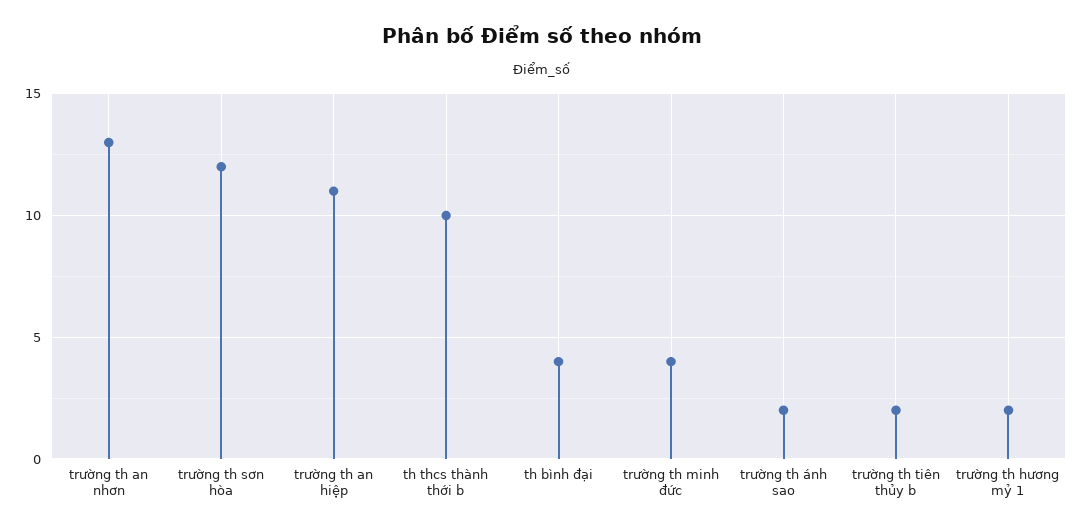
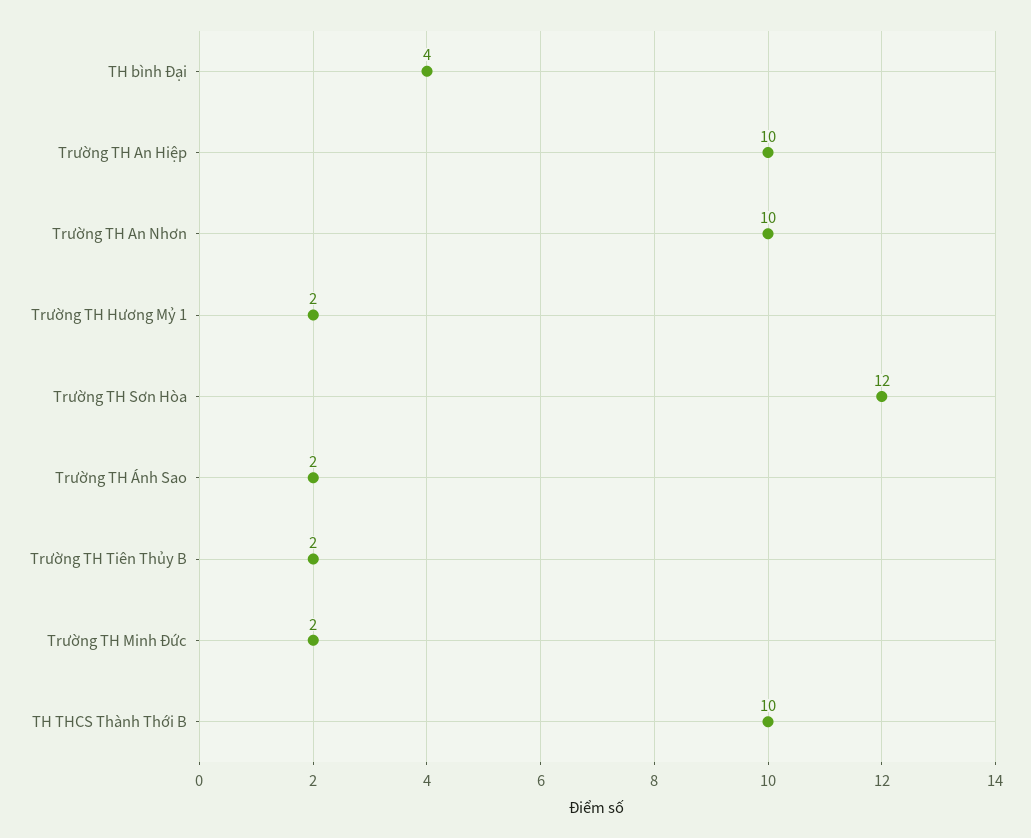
trường th an nhơn: 13 -> 10
trường th an hiệp: 11 -> 10
trường th minh đức: 4 -> 2

